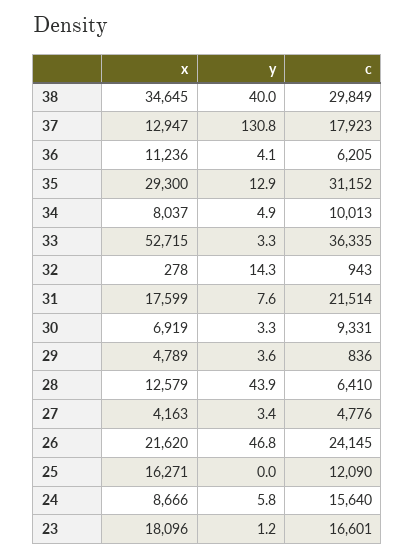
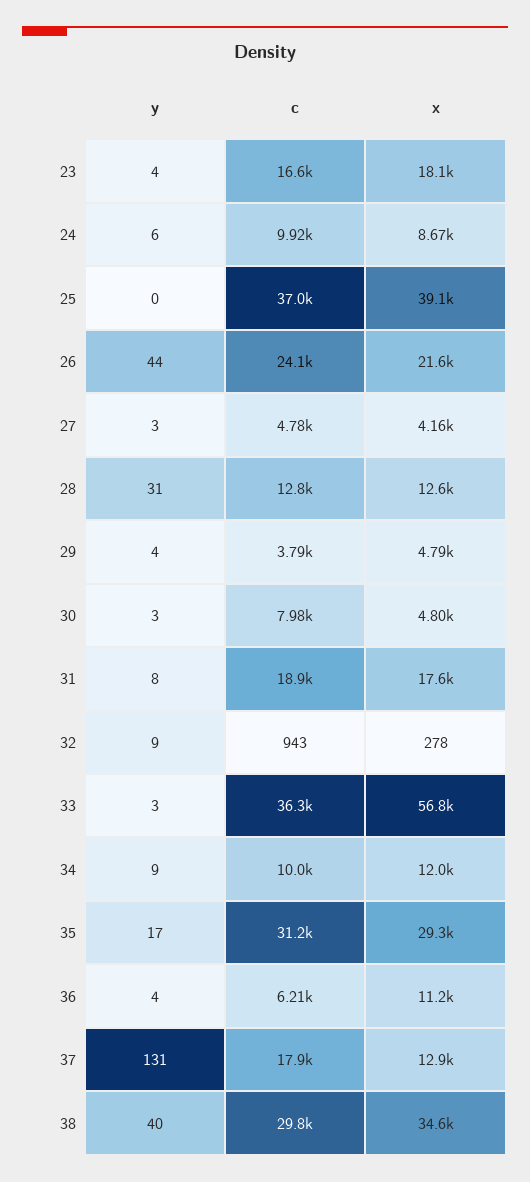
y, 35: 12.9 -> 17
x, 34: 8037 -> 12000
y, 34: 4.9 -> 9
x, 33: 52715 -> 56800
y, 32: 14.3 -> 9
c, 31: 21514 -> 18900
x, 30: 6919 -> 4800
c, 30: 9331 -> 7980
c, 29: 836 -> 3790
y, 28: 43.9 -> 31
c, 28: 6410 -> 12800
y, 26: 46.8 -> 44
x, 25: 16271 -> 39100
c, 25: 12090 -> 37000
c, 24: 15640 -> 9920
y, 23: 1.2 -> 4

